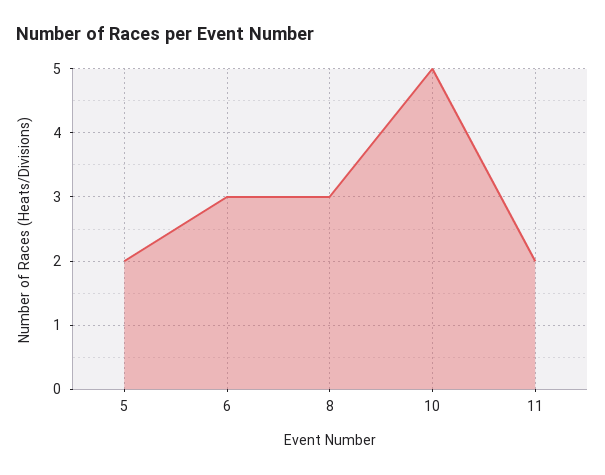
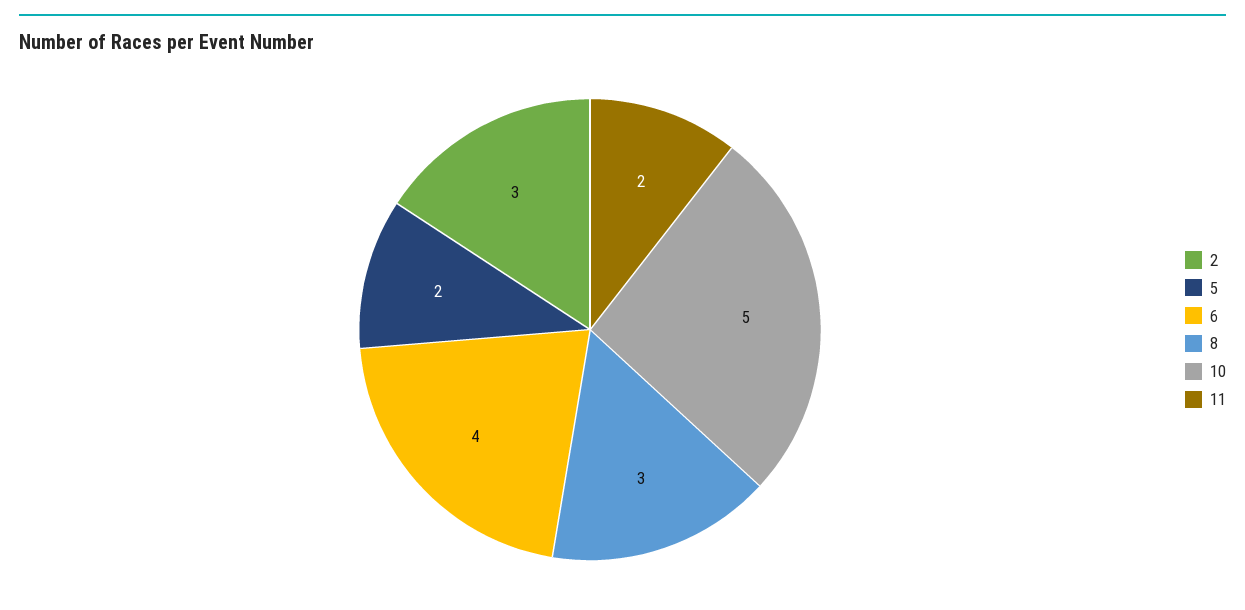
6: 3 -> 4
2: none -> 3

